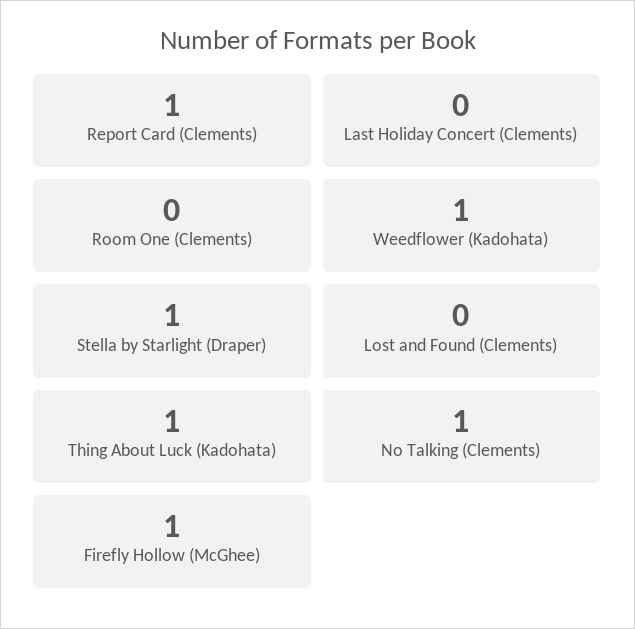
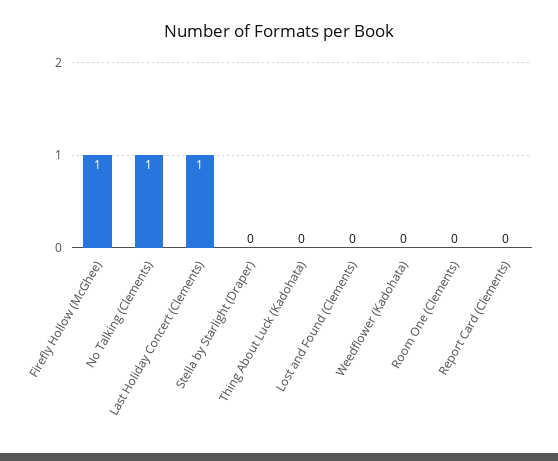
Report Card (Clements): 1 -> 0
Last Holiday Concert (Clements): 0 -> 1
Weedflower (Kadohata): 1 -> 0
Stella by Starlight (Draper): 1 -> 0
Thing About Luck (Kadohata): 1 -> 0

